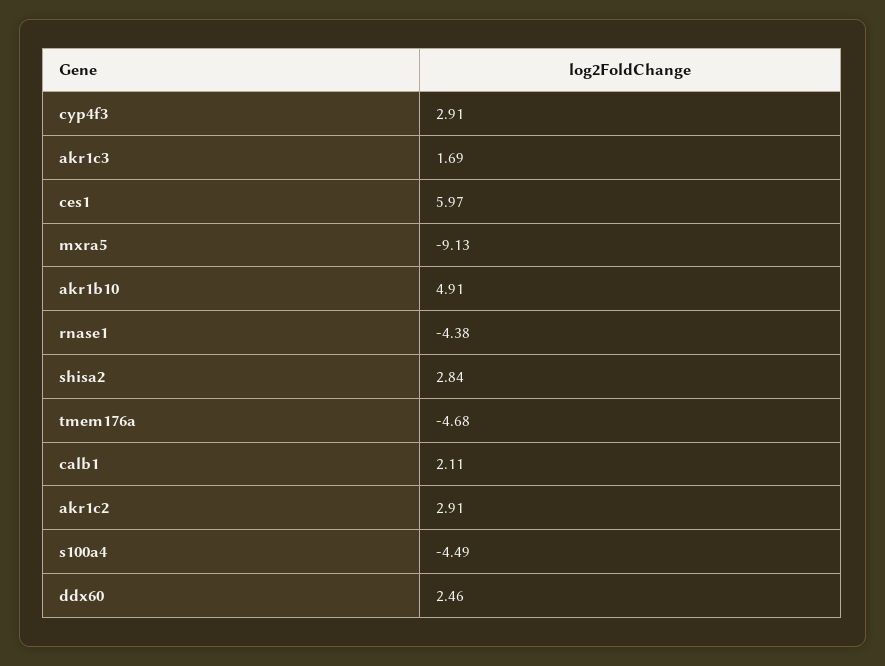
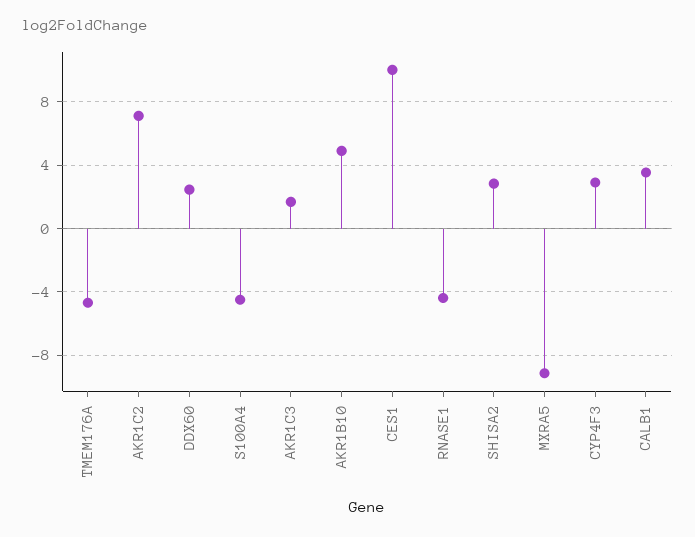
ces1: 5.97 -> 10
calb1: 2.11 -> 3.5
akr1c2: 2.91 -> 7

